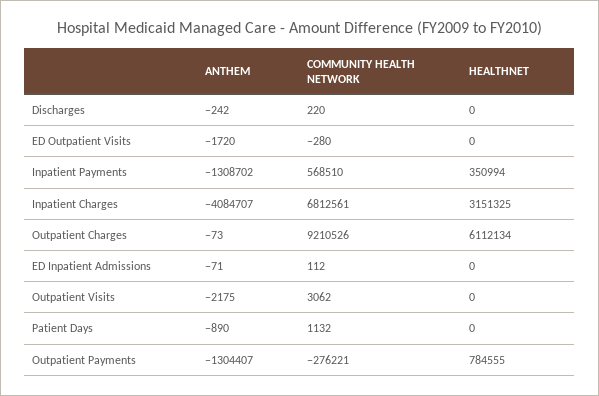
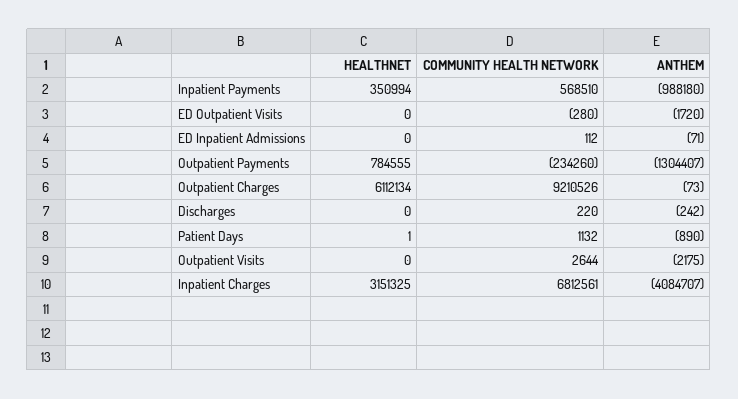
ANTHEM, Inpatient Payments: -1308702 -> -988180
COMMUNITY HEALTH NETWORK, Outpatient Visits: 3062 -> 2644
HEALTHNET, Patient Days: 0 -> 1
COMMUNITY HEALTH NETWORK, Outpatient Payments: -276221 -> -234260

